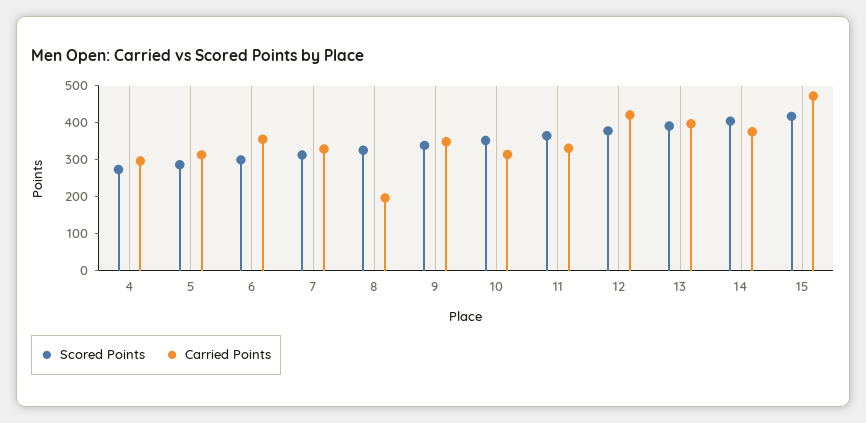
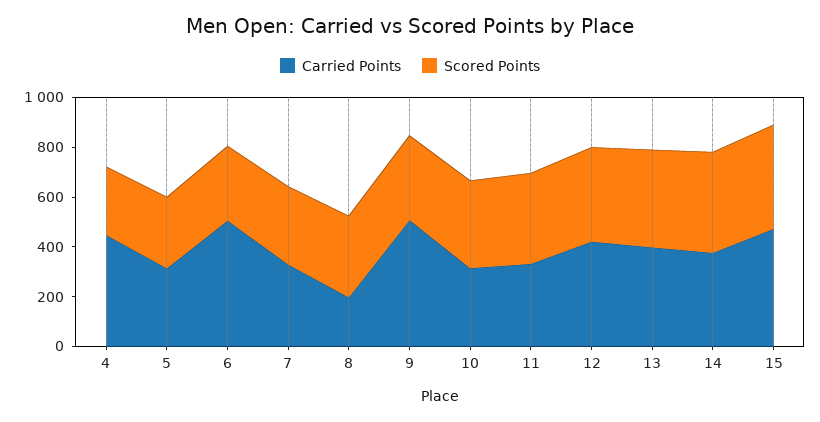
Carried Points, 4: 300 -> 450
Carried Points, 6: 350 -> 500
Carried Points, 9: 350 -> 500

